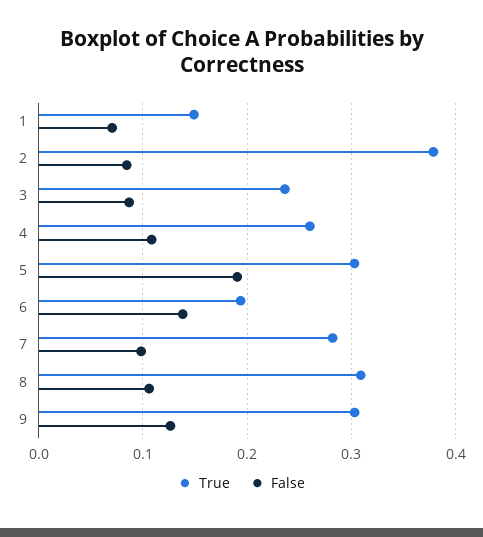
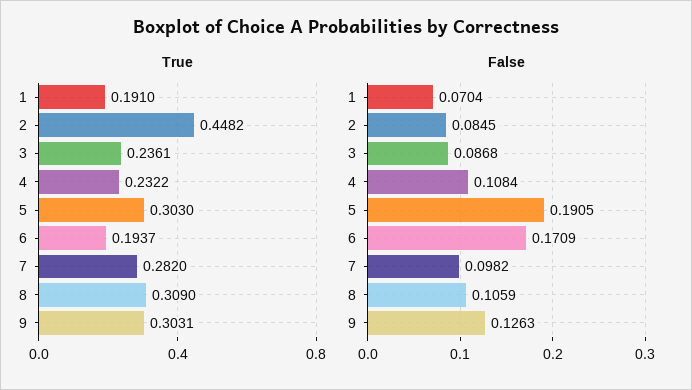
True, 1: 0.15 -> 0.191
True, 2: 0.38 -> 0.4482
True, 4: 0.26 -> 0.2322
False, 6: 0.14 -> 0.1709

